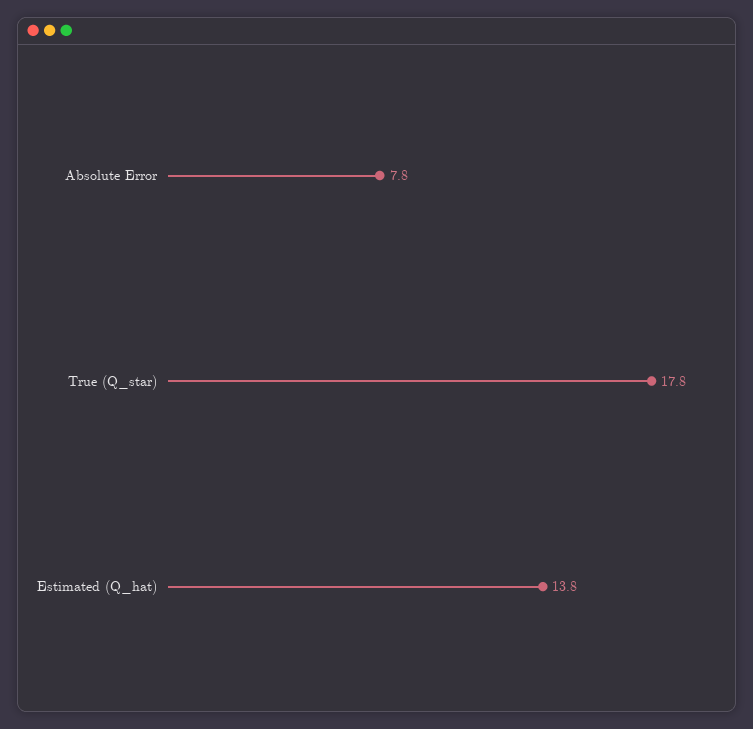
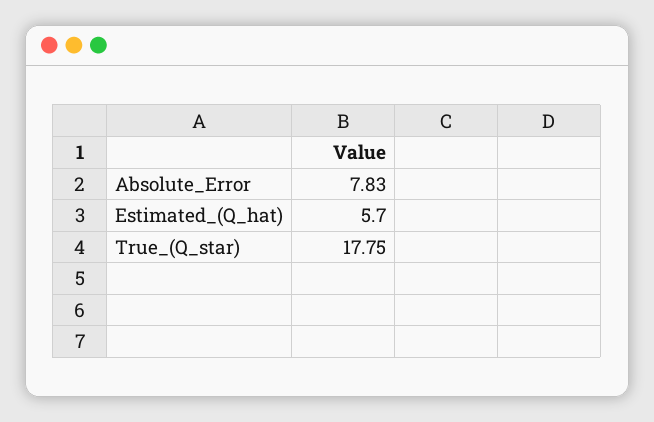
Estimated (Q_hat): 13.8 -> 5.7

